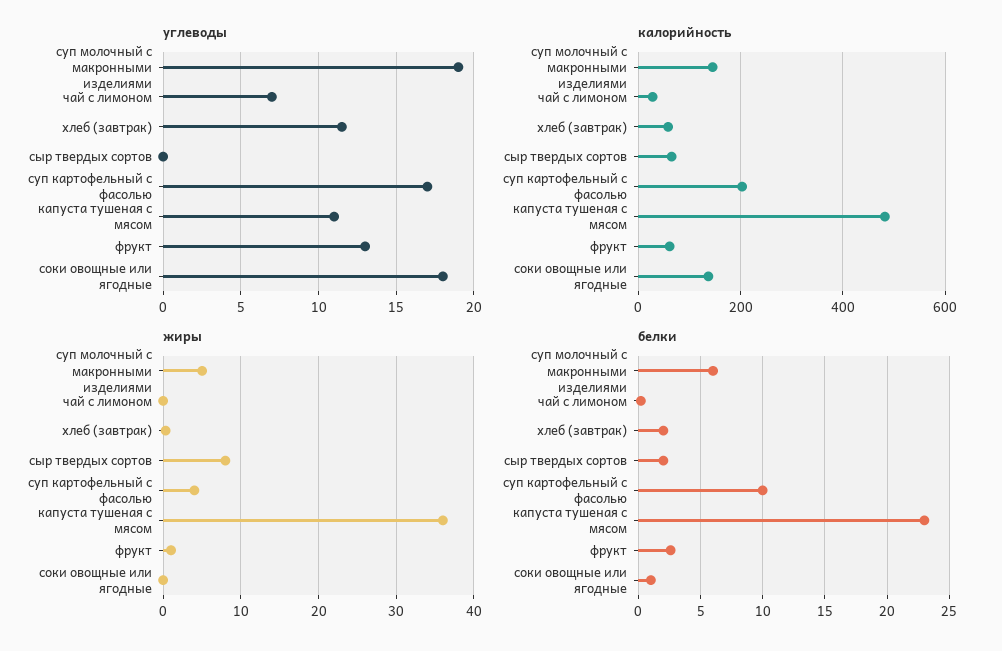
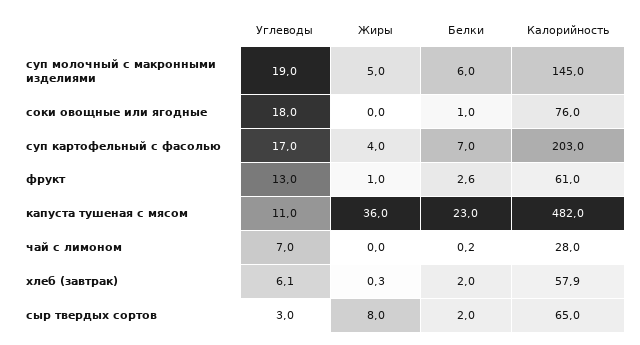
углеводы, хлеб (завтрак): 11.5 -> 6.1
углеводы, сыр твердых сортов: 0 -> 3
калорийность, соки овощные или ягодные: 140 -> 76
белки, суп картофельный с фасолью: 10 -> 7

